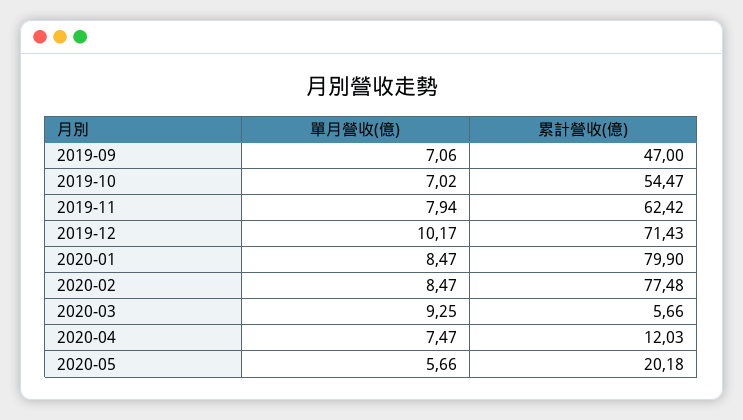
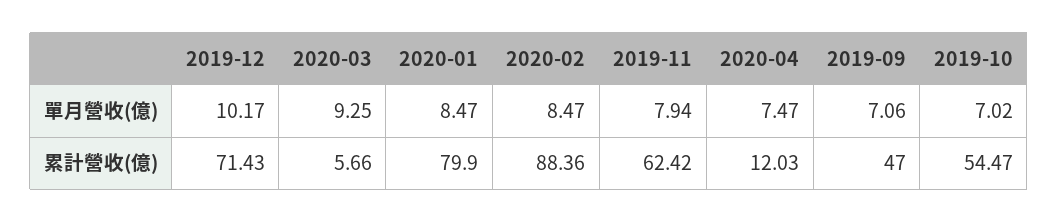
累計營收(億), 2020-02: 77.48 -> 88.36
單月營收(億), 2020-05: 5.66 -> none
累計營收(億), 2020-05: 20.18 -> none

